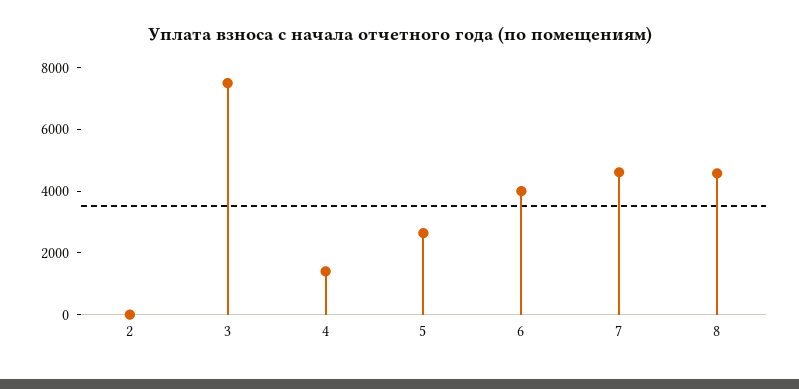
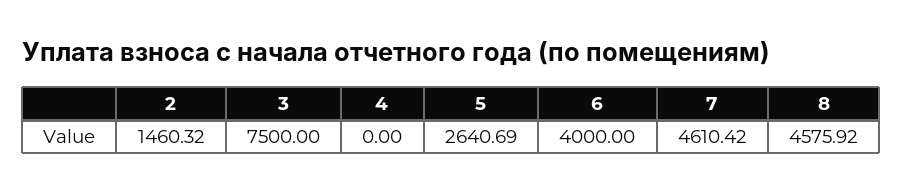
2: 0 -> 1460.32
4: 1500 -> 0

